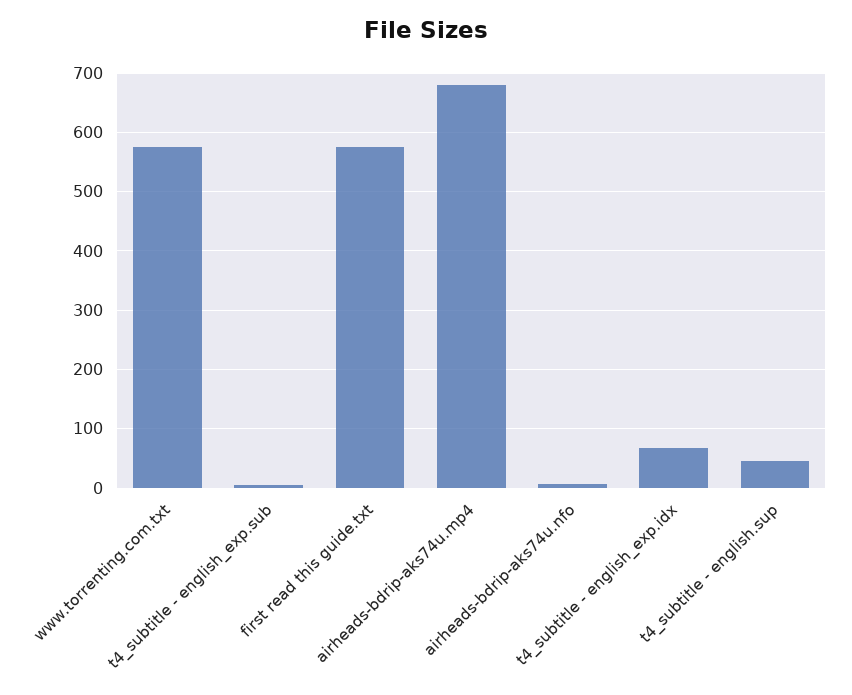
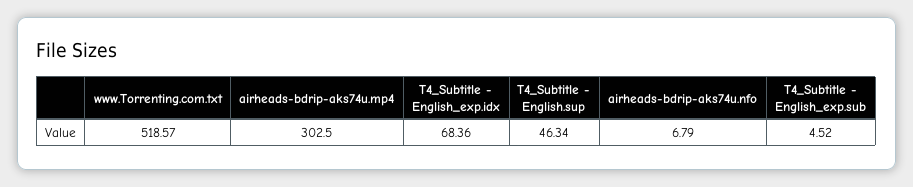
www.torrenting.com.txt: 580 -> 518.57
first read this guide.txt: 580 -> none
airheads-bdrip-aks74u.mp4: 680 -> 302.5

